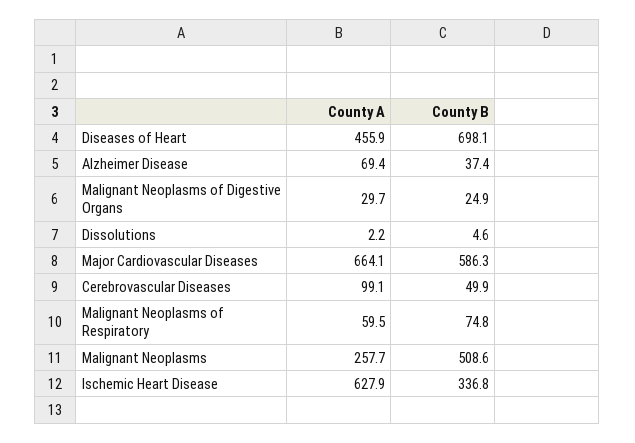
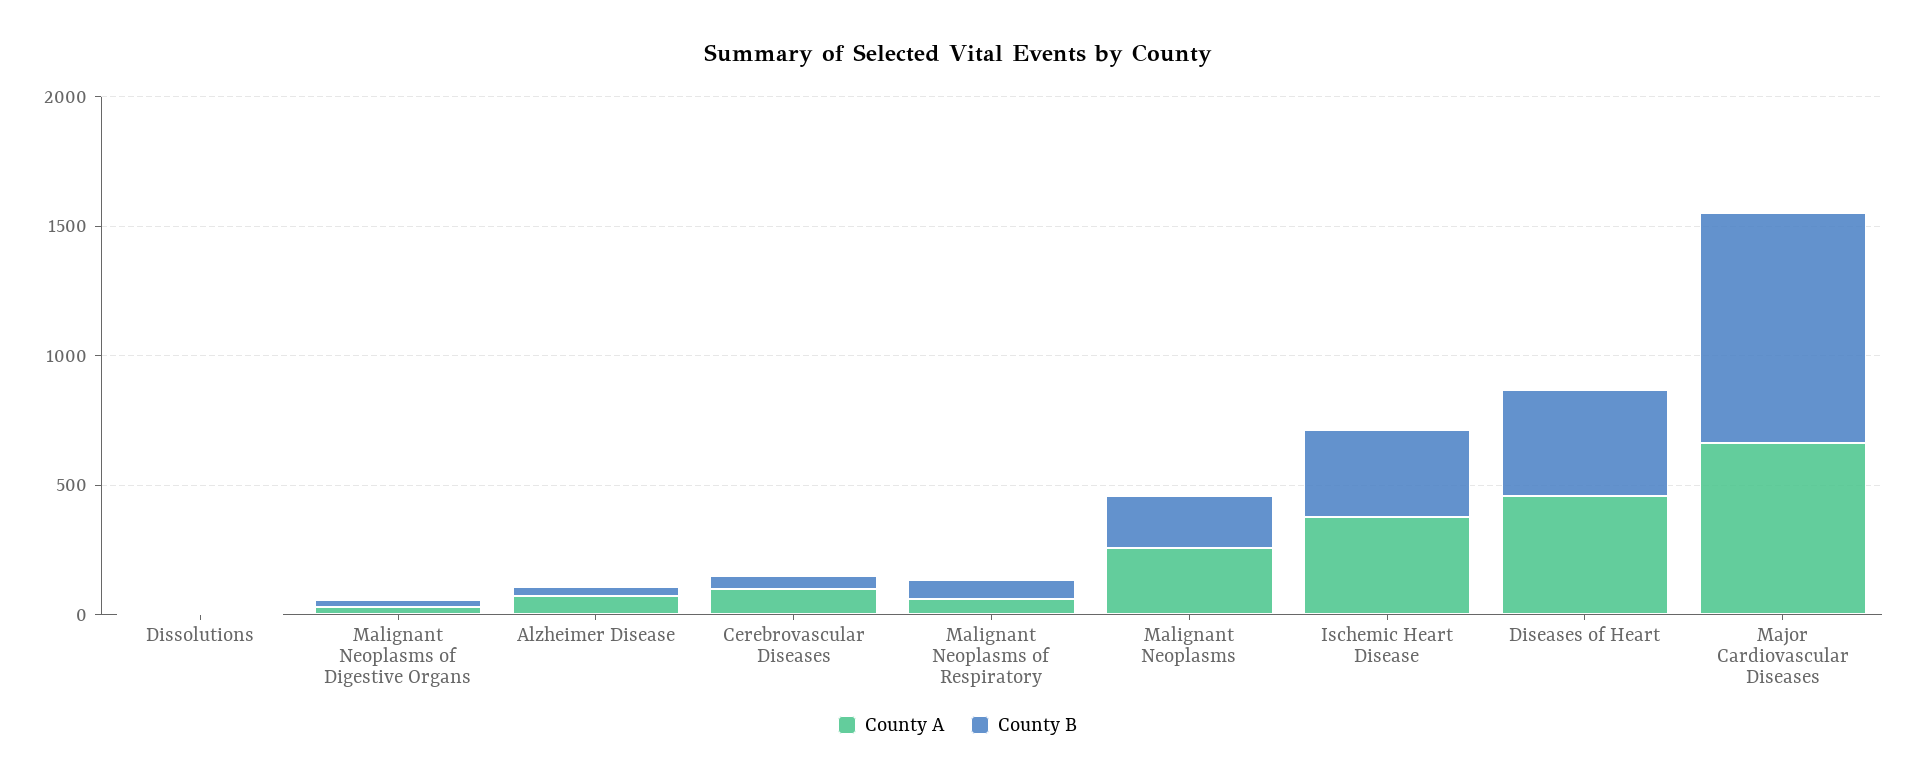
County B, Diseases of Heart: 698.1 -> 400
County B, Major Cardiovascular Diseases: 586.3 -> 900
County B, Malignant Neoplasms: 508.6 -> 200
County A, Ischemic Heart Disease: 627.9 -> 400

